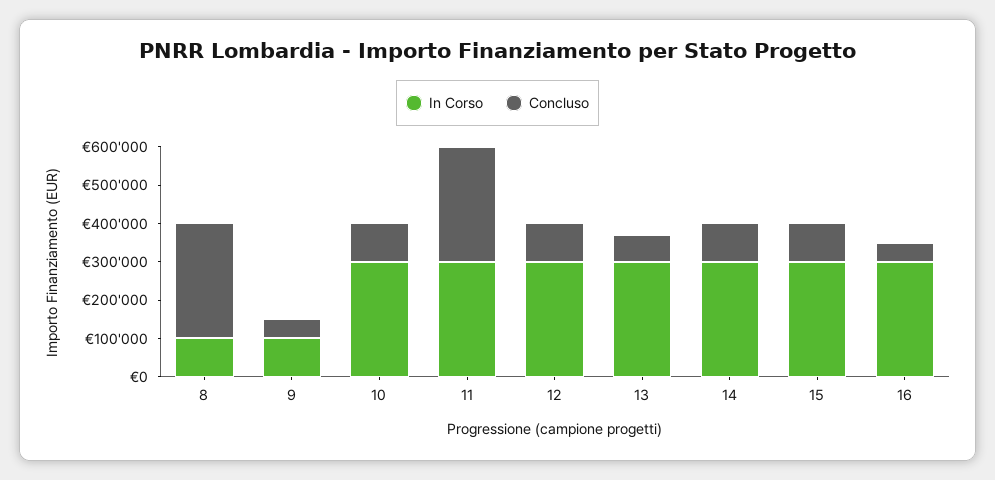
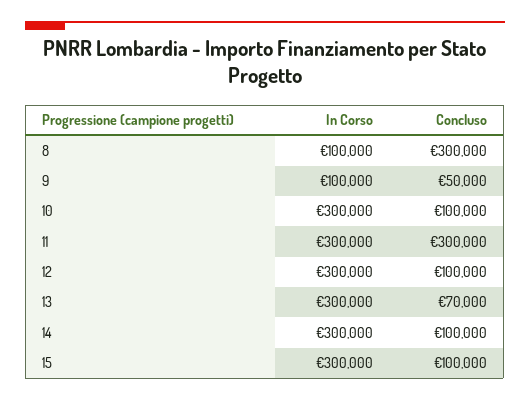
In Corso, 16: 300000 -> none
Concluso, 16: 50000 -> none

